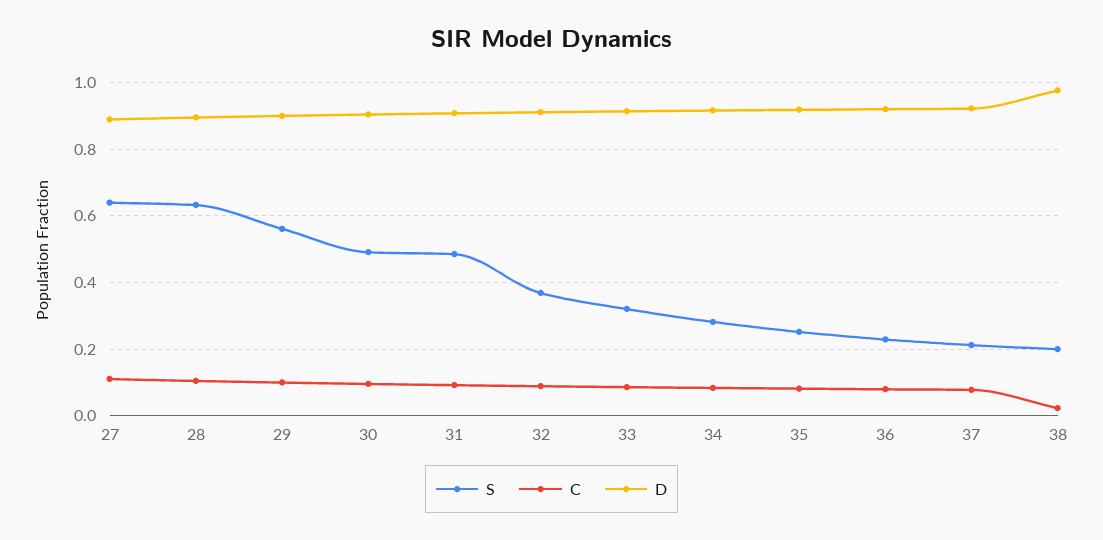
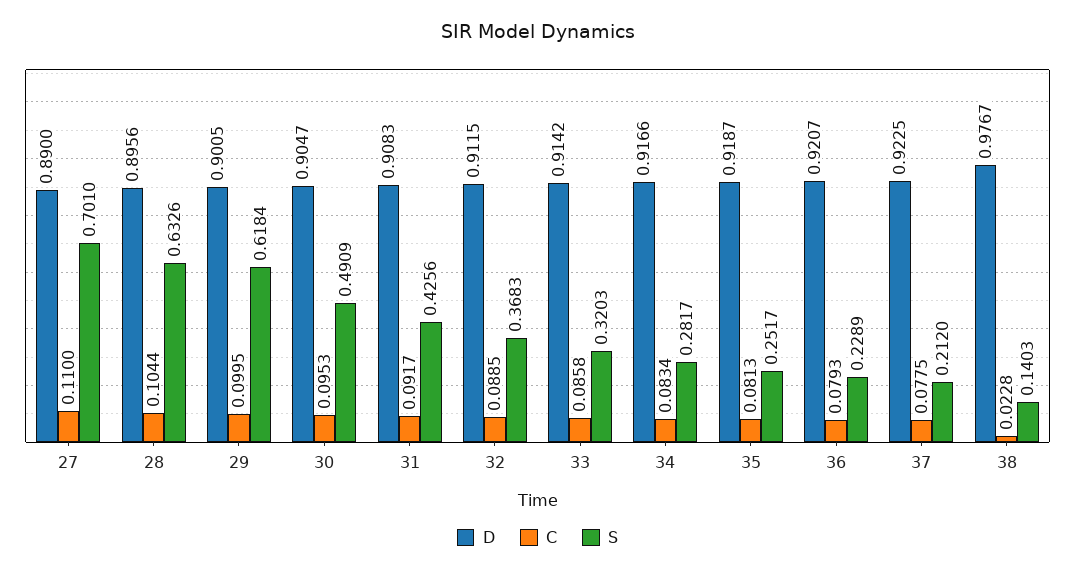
S, 27: 0.64 -> 0.701
S, 29: 0.56 -> 0.6184
S, 31: 0.48 -> 0.4256
S, 38: 0.2 -> 0.1403

